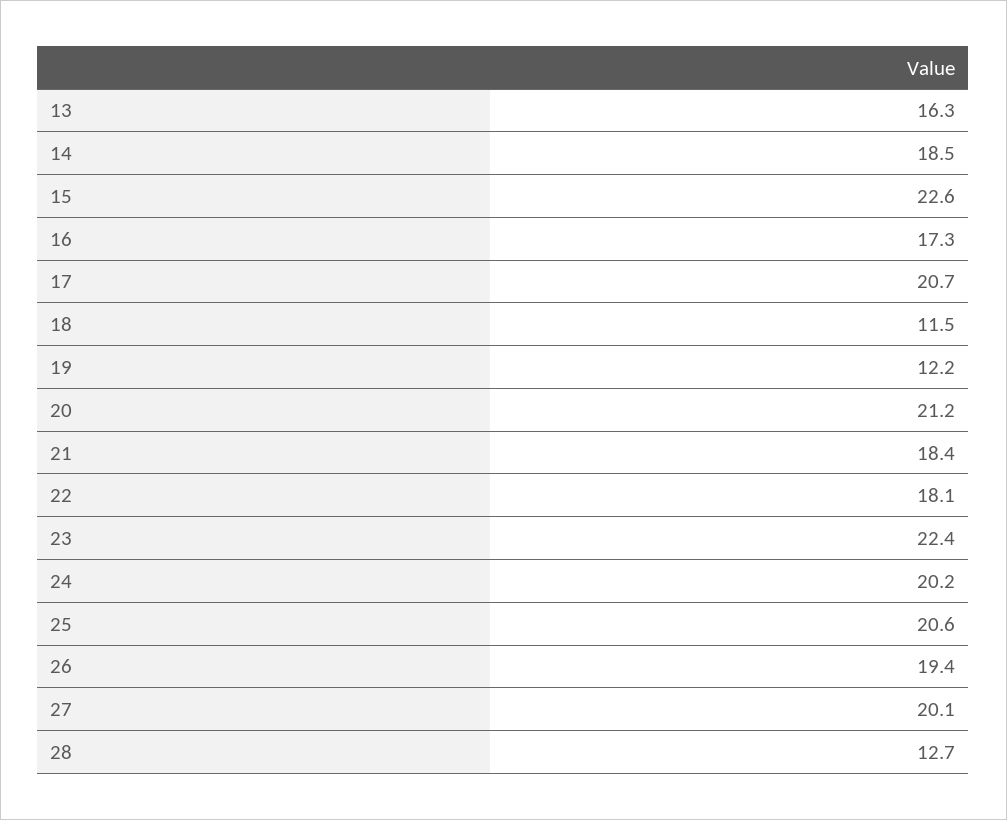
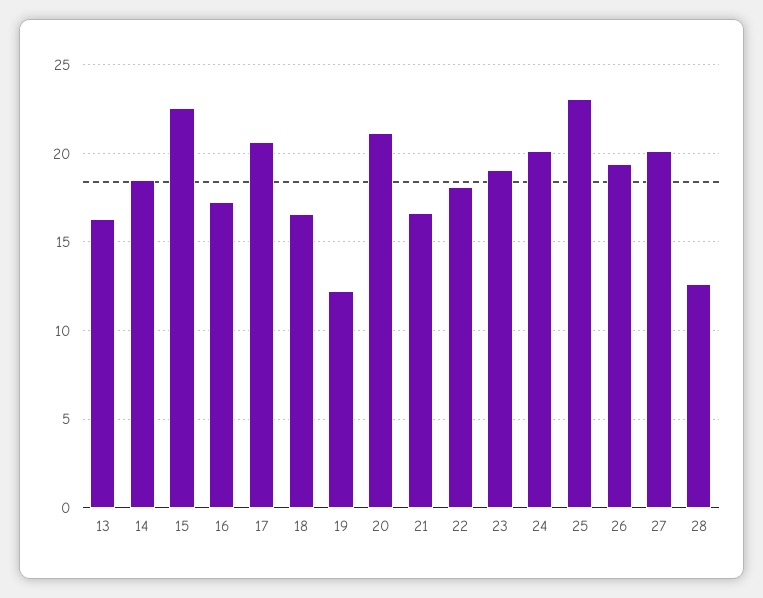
18: 11.5 -> 16.5
21: 18.4 -> 16.5
23: 22.4 -> 19
25: 20.6 -> 23

